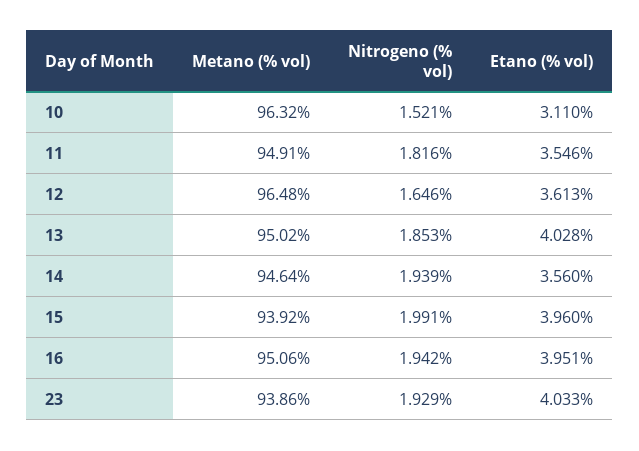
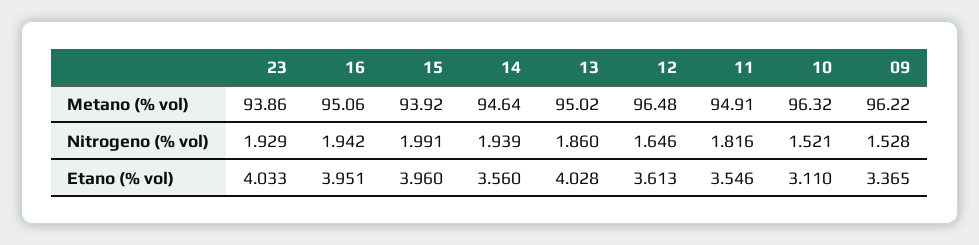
Nitrogeno (% vol), 13: 1.853 -> 1.86
Metano (% vol), 09: none -> 96.22
Nitrogeno (% vol), 09: none -> 1.528
Etano (% vol), 09: none -> 3.365

